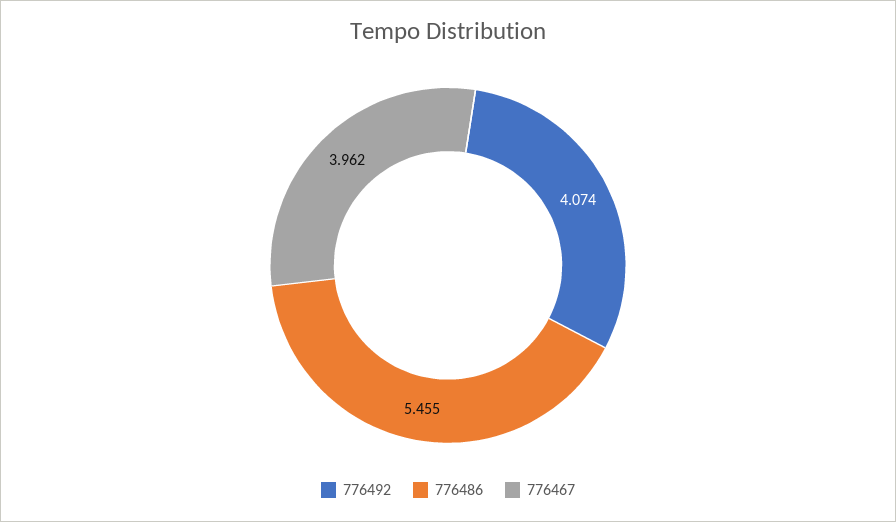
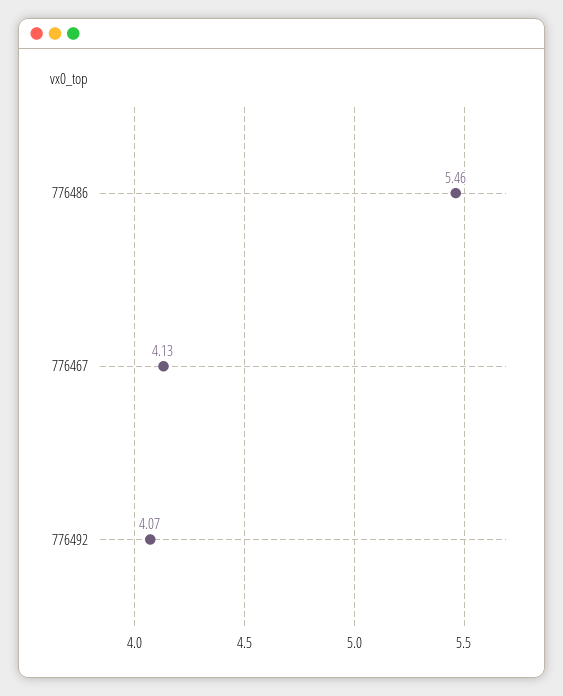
776467: 3.962 -> 4.13

